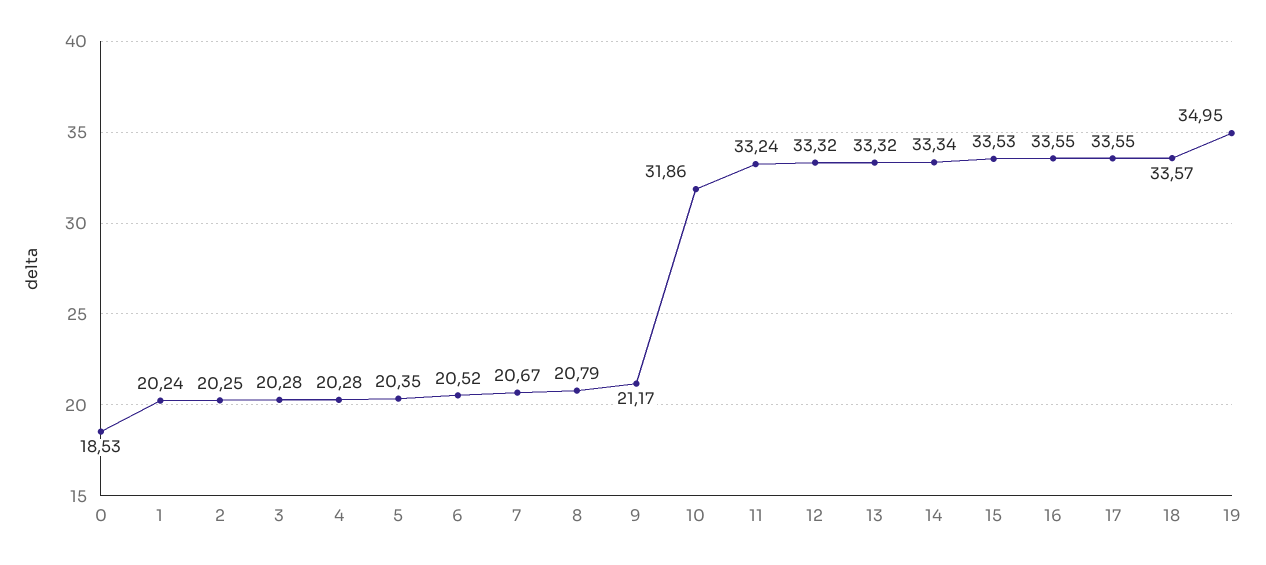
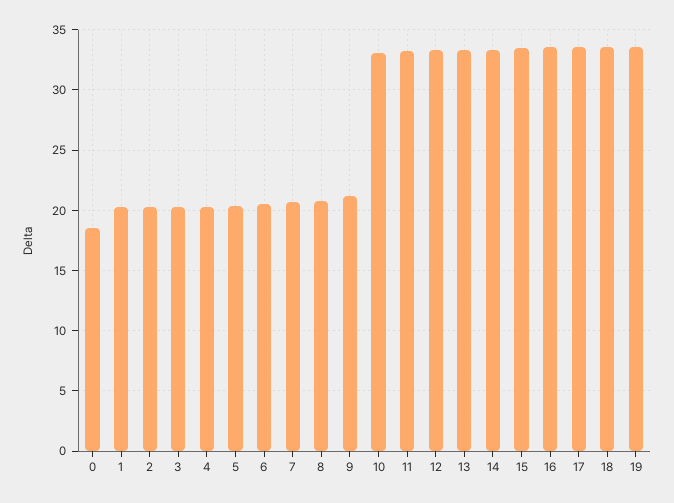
10: 31.86 -> 33
19: 34.95 -> 33.5

